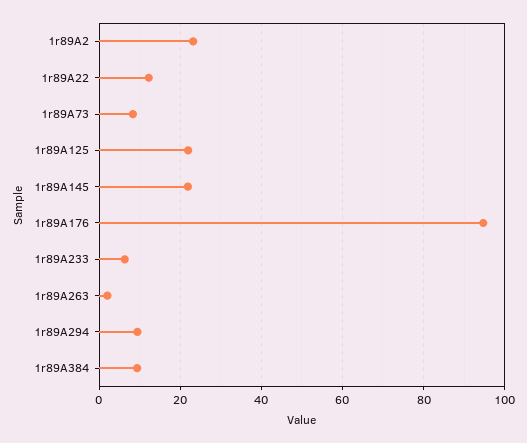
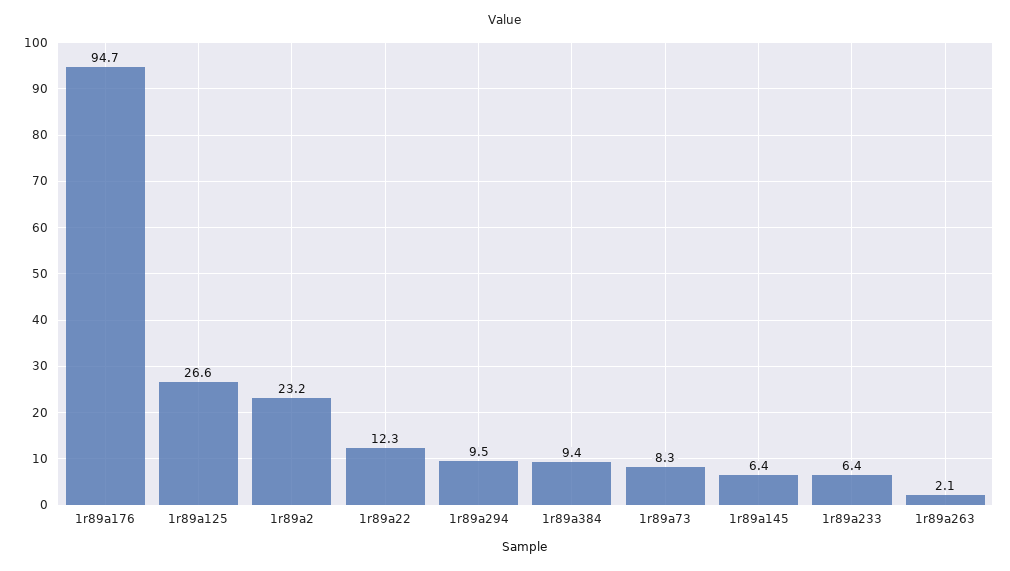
1r89A125: 22 -> 26.6
1r89A145: 22 -> 6.4

